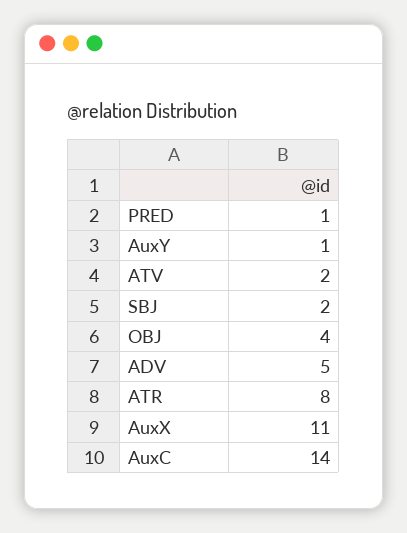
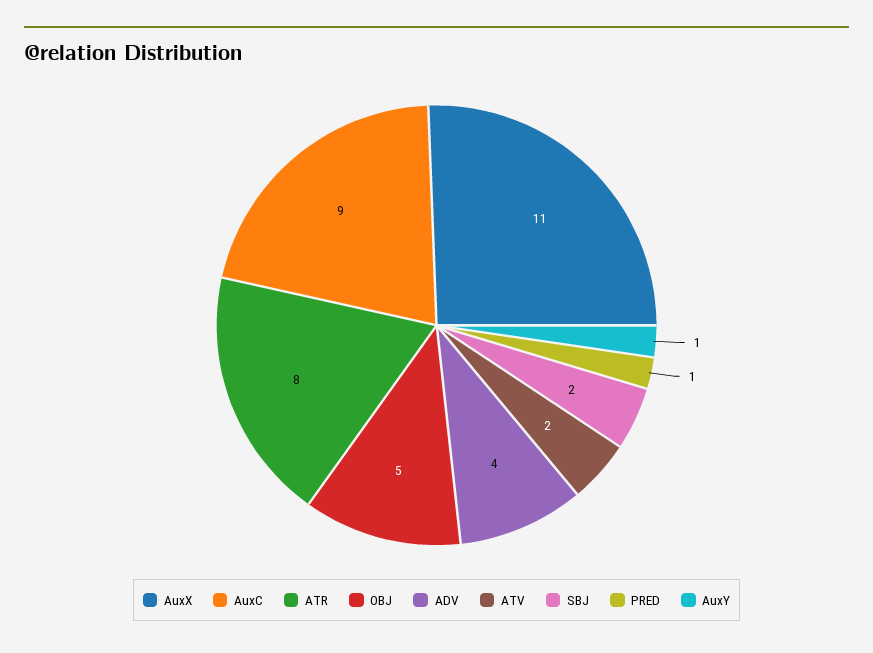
OBJ: 4 -> 5
ADV: 5 -> 4
AuxC: 14 -> 9

